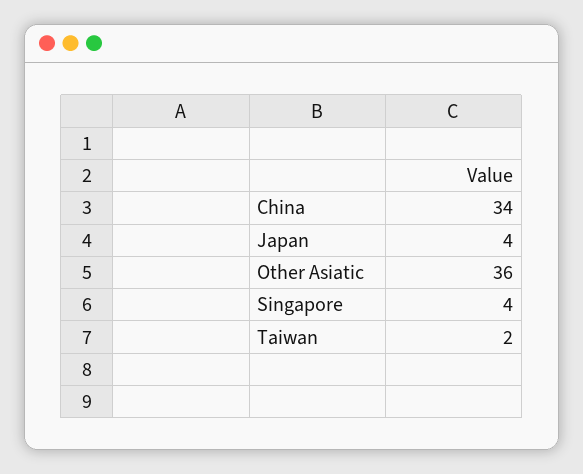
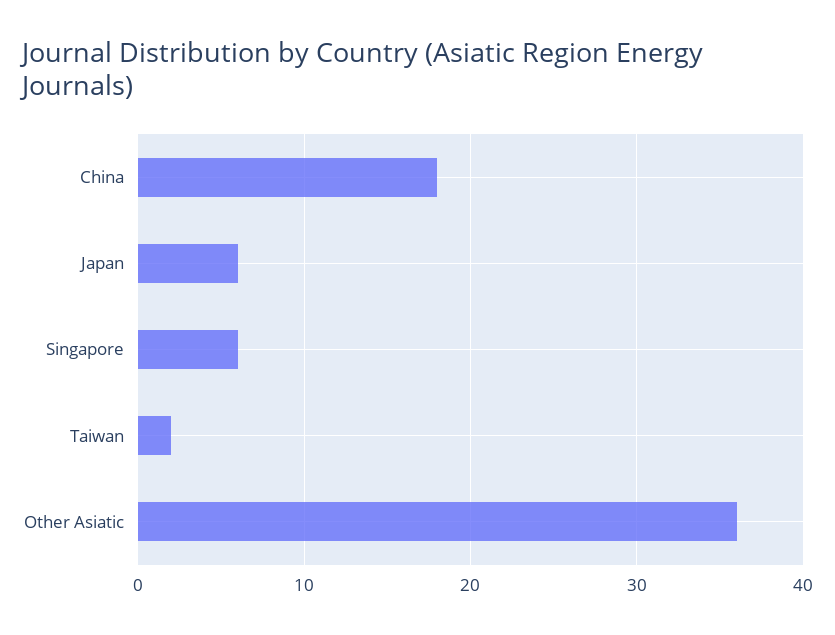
China: 34 -> 18
Japan: 4 -> 6
Singapore: 4 -> 6

